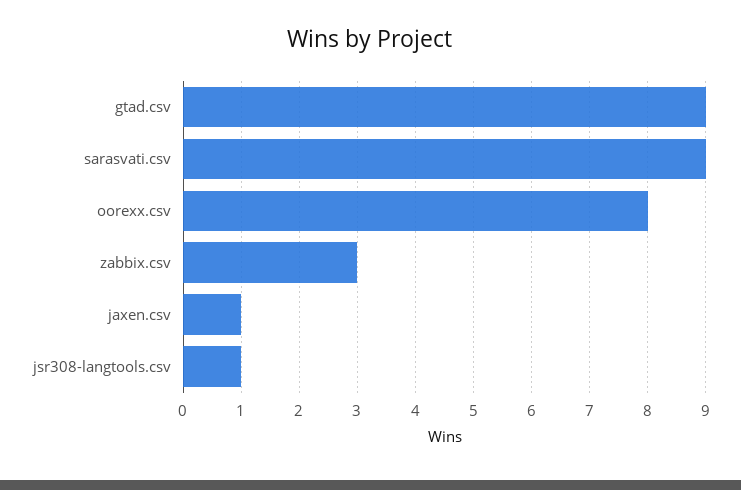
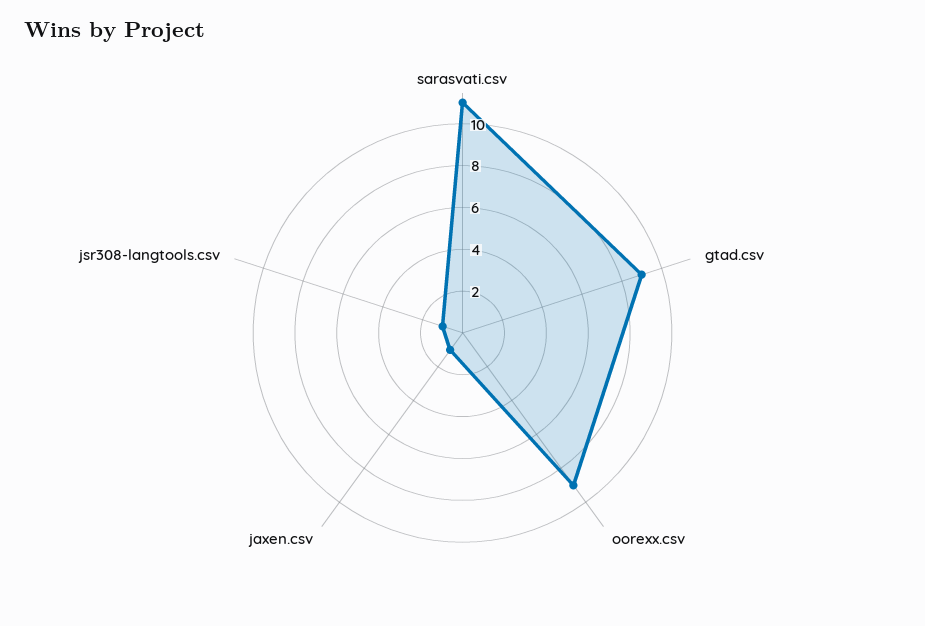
sarasvati.csv: 9 -> 11
oorexx.csv: 8 -> 9
zabbix.csv: 3 -> none

